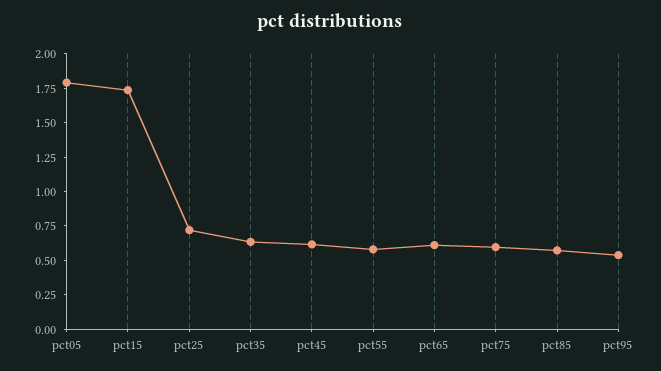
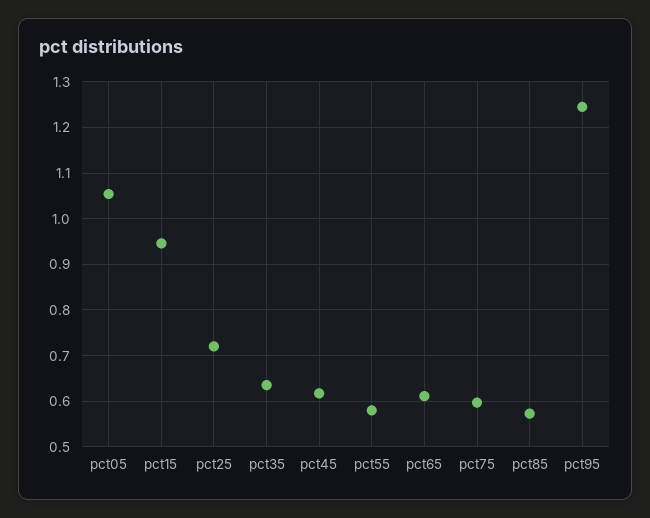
pct05: 1.75 -> 1.06
pct15: 1.75 -> 0.94
pct95: 0.5 -> 1.24

